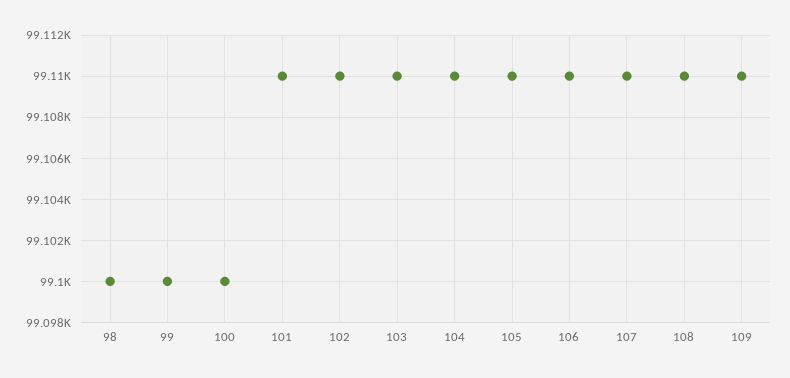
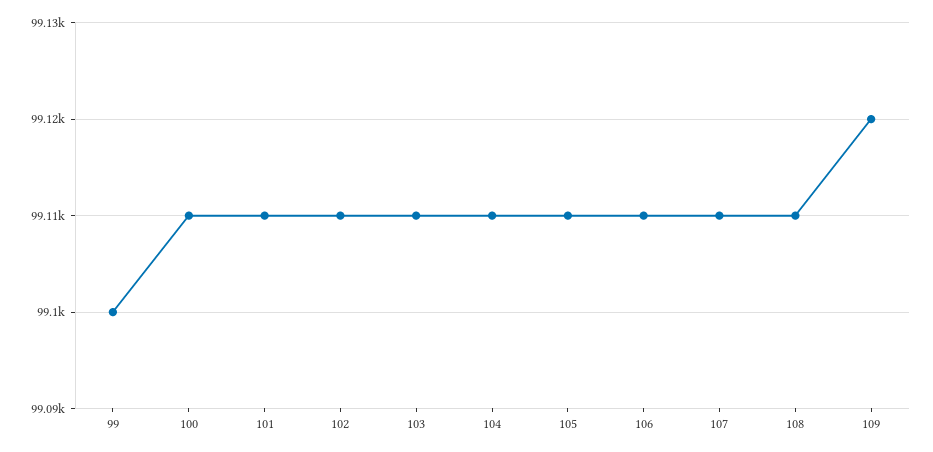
98: 99100 -> none
100: 99100 -> 99110
109: 99110 -> 99120

